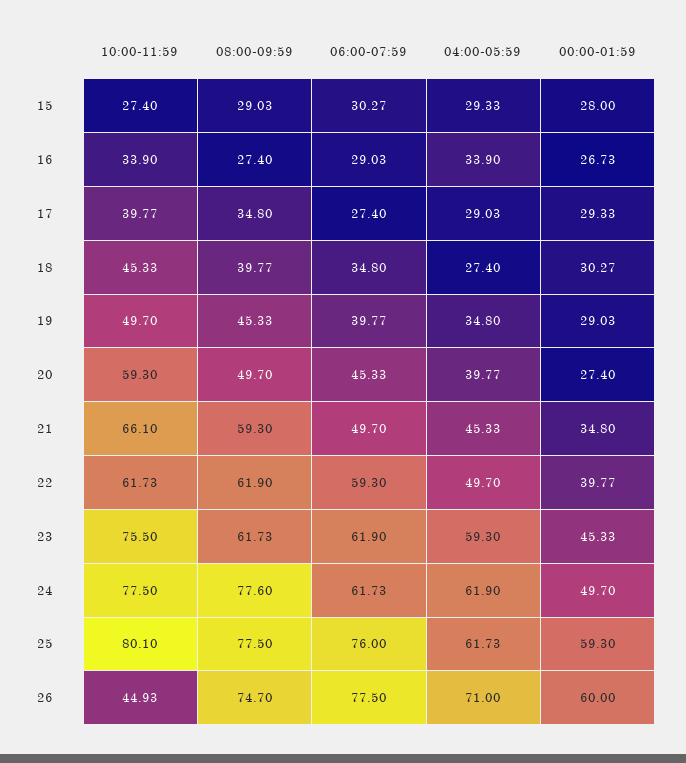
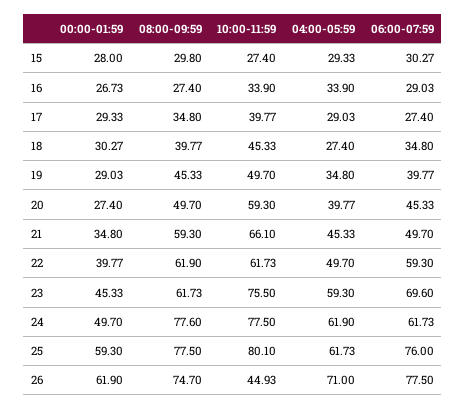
08:00-09:59, 15: 29.03 -> 29.8
06:00-07:59, 23: 61.9 -> 69.6
00:00-01:59, 26: 60 -> 61.9

